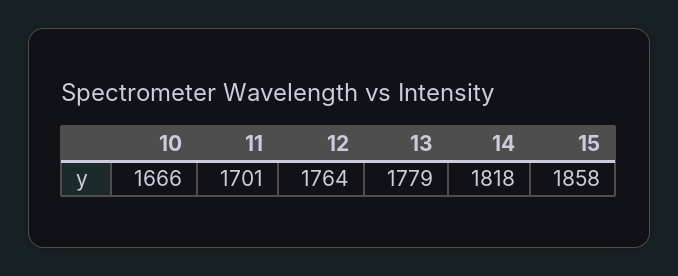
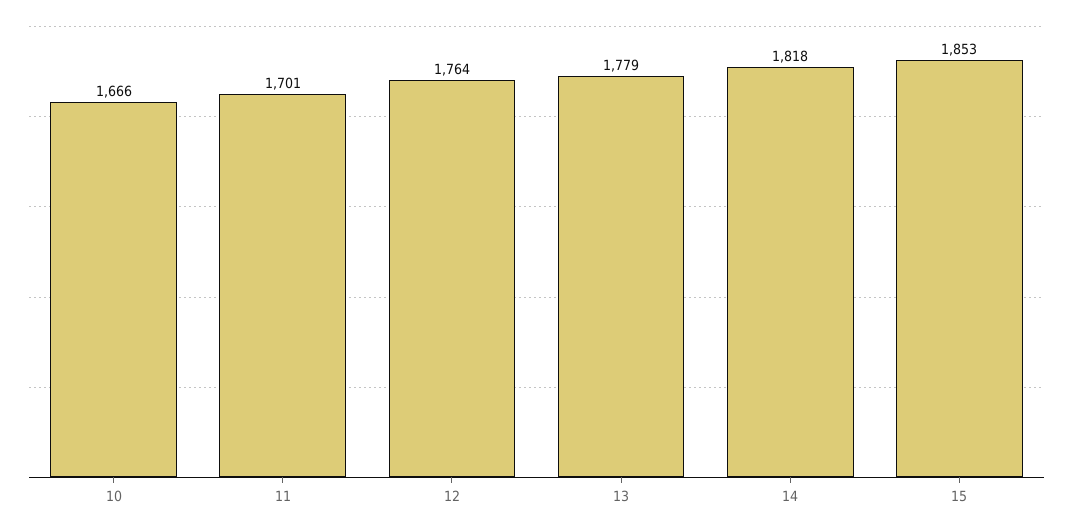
15: 1858 -> 1853

